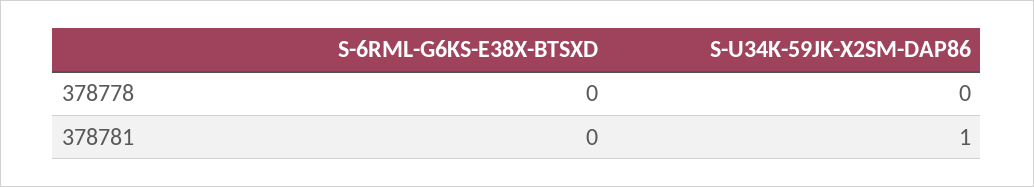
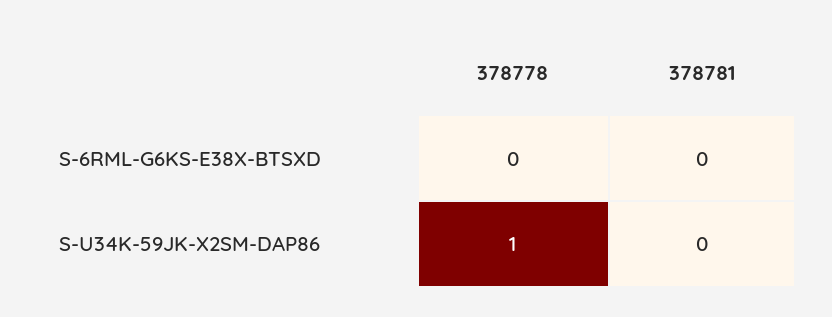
S-U34K-59JK-X2SM-DAP86, 378778: 0 -> 1
S-U34K-59JK-X2SM-DAP86, 378781: 1 -> 0

